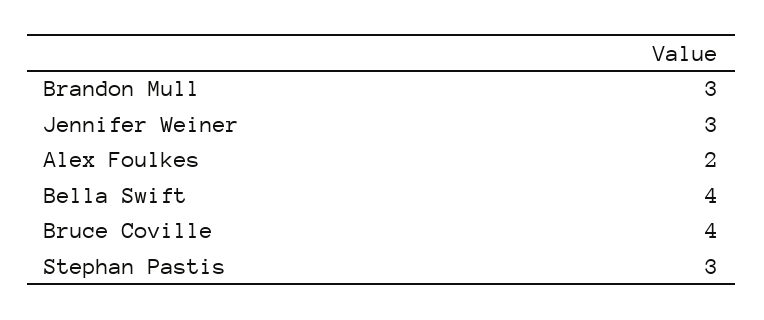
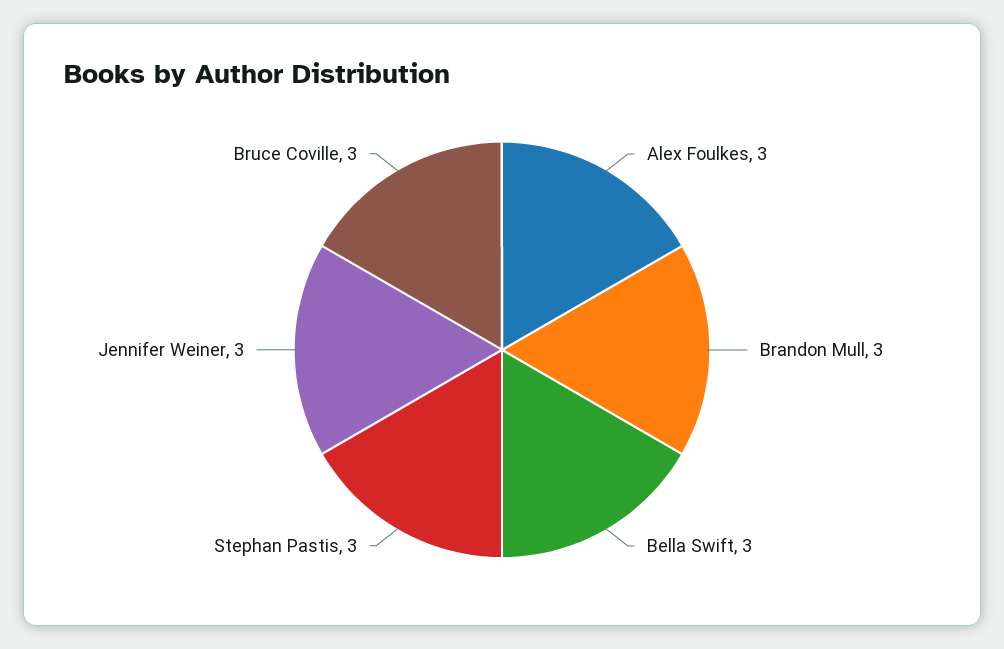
Alex Foulkes: 2 -> 3
Bella Swift: 4 -> 3
Bruce Coville: 4 -> 3

